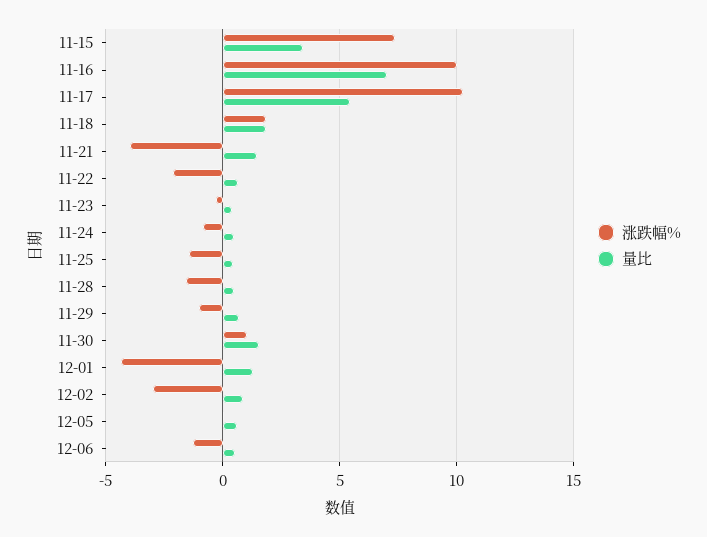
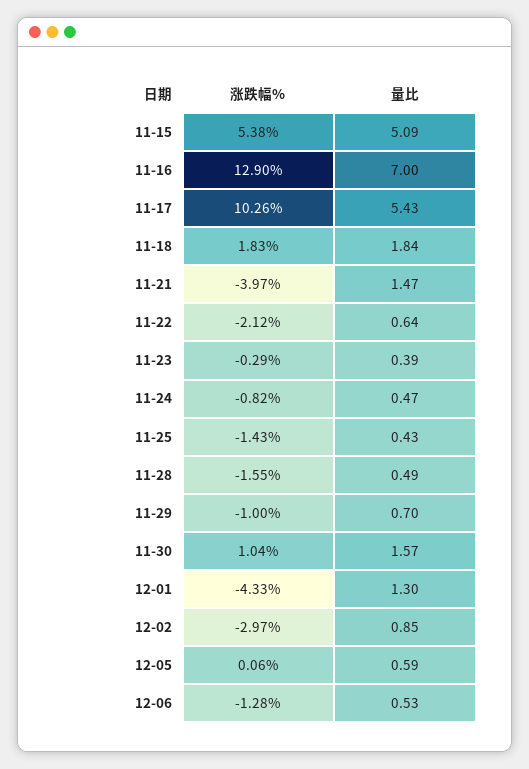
涨跌幅%, 11-15: 7.5 -> 5.38
量比, 11-15: 3.5 -> 5.09
涨跌幅%, 11-16: 10 -> 12.9

